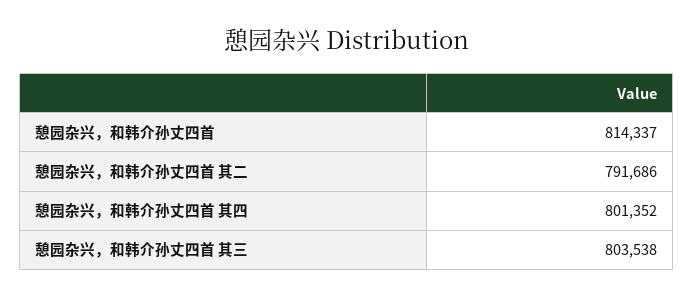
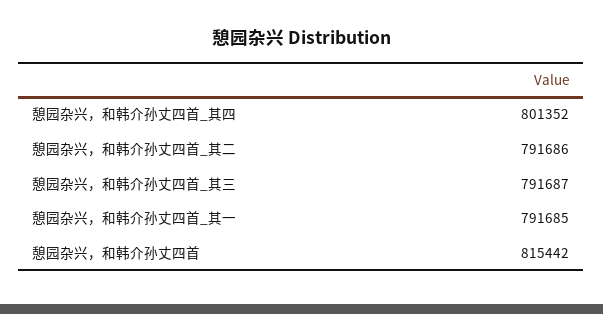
憩园杂兴，和韩介孙丈四首: 814337 -> 815442
憩园杂兴，和韩介孙丈四首 其三: 803538 -> 791687
憩园杂兴，和韩介孙丈四首_其一: none -> 791685

